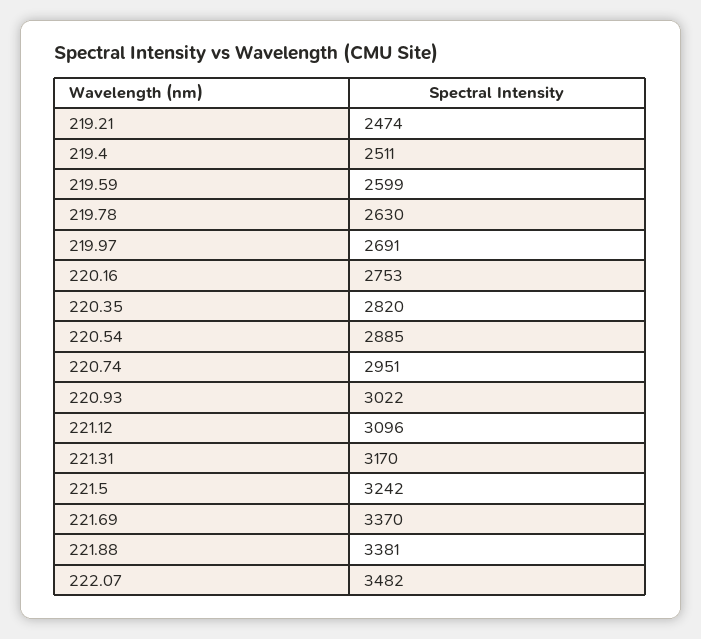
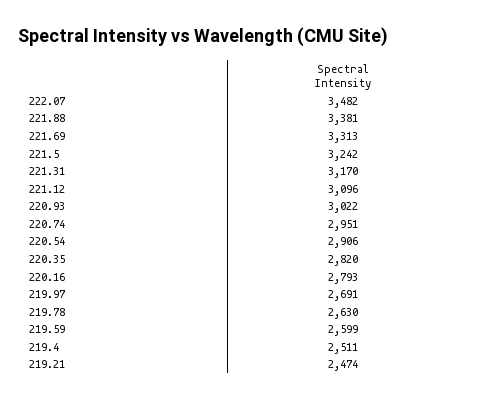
220.16: 2753 -> 2793
220.54: 2885 -> 2906
221.69: 3370 -> 3313

